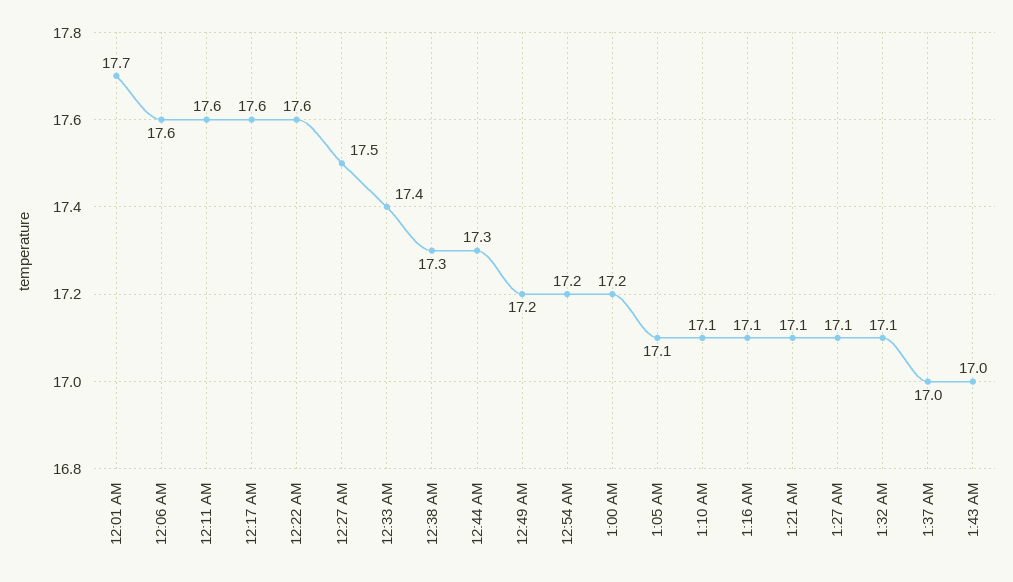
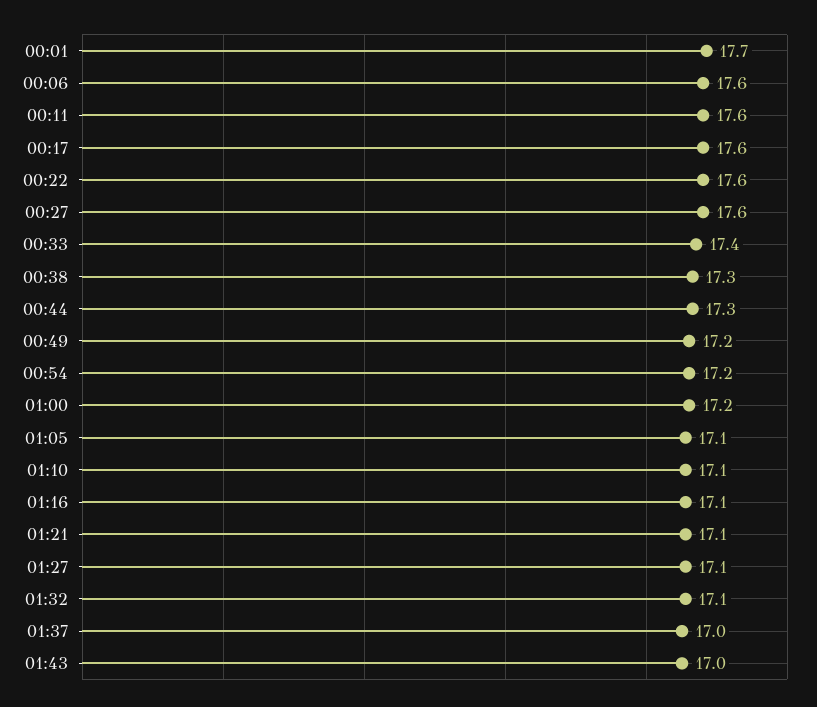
12:27 AM: 17.5 -> 17.6

